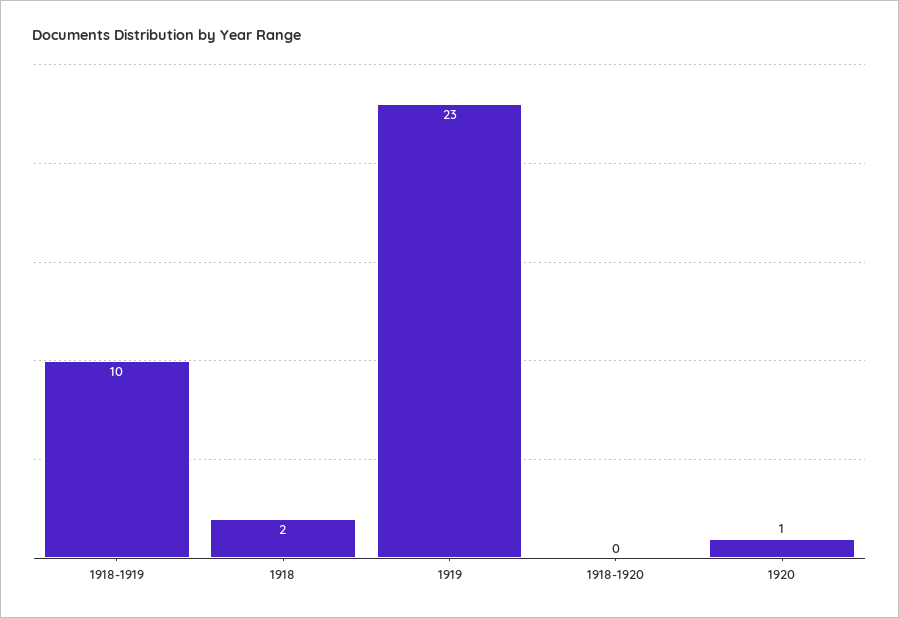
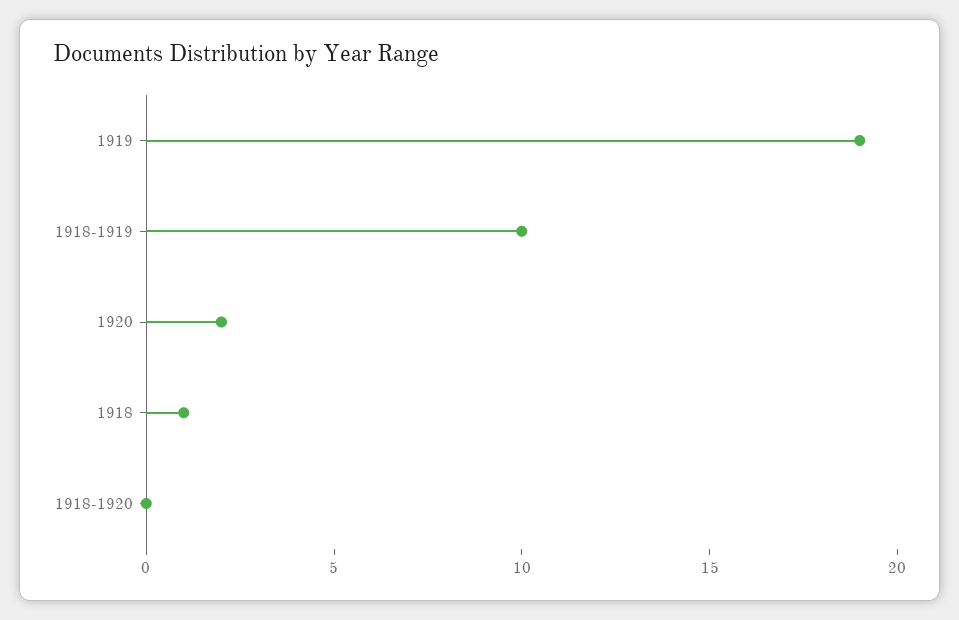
1918: 2 -> 1
1919: 23 -> 19
1920: 1 -> 2

